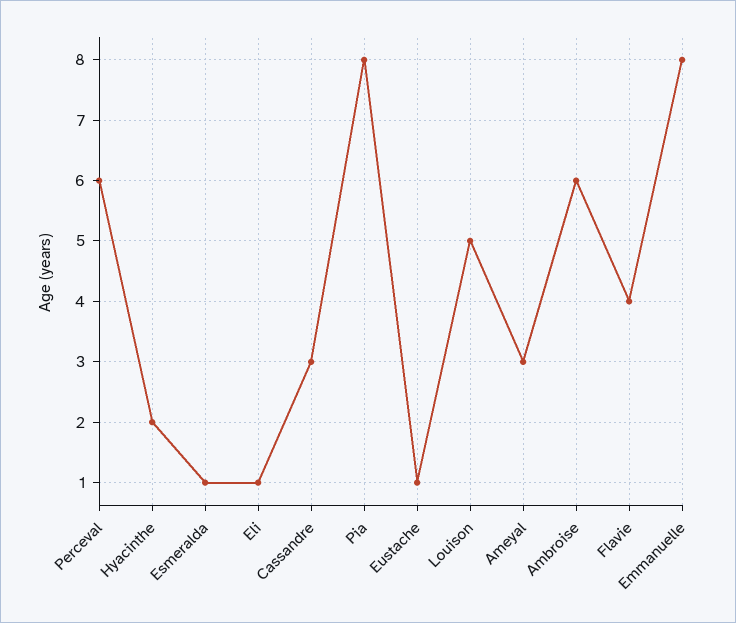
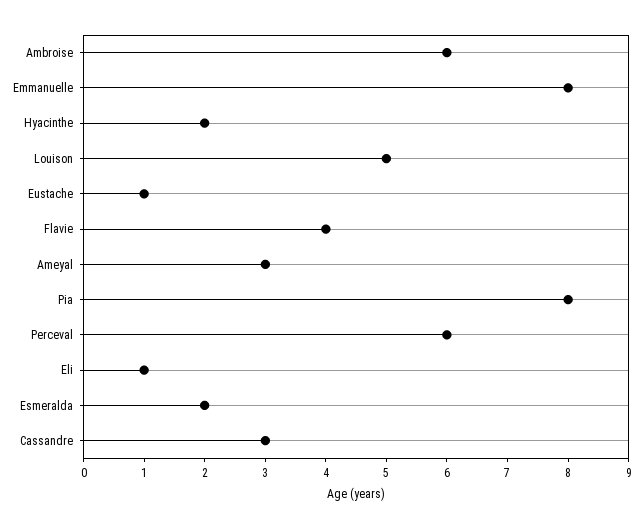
Esmeralda: 1 -> 2

